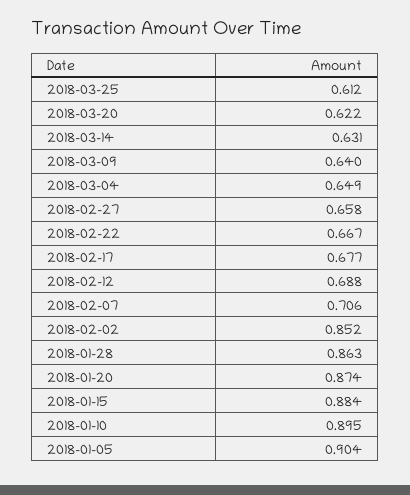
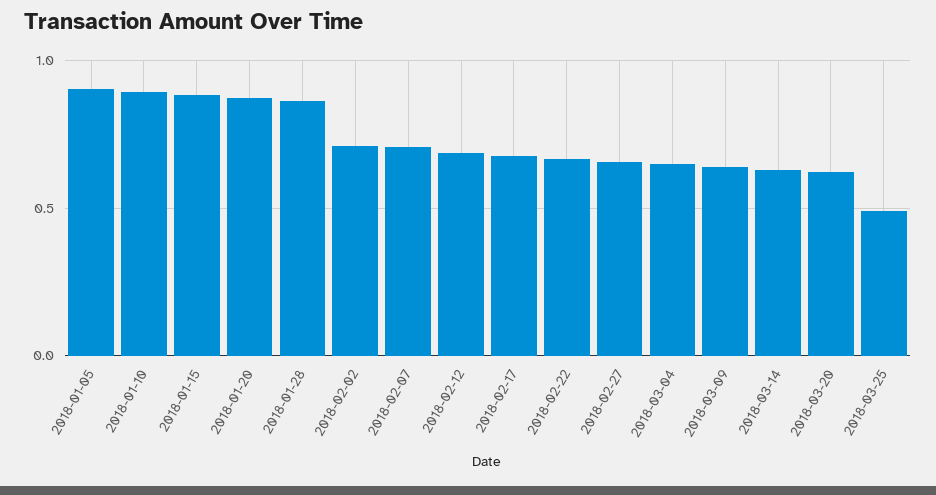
2018-03-25: 0.612 -> 0.5
2018-02-02: 0.852 -> 0.7

